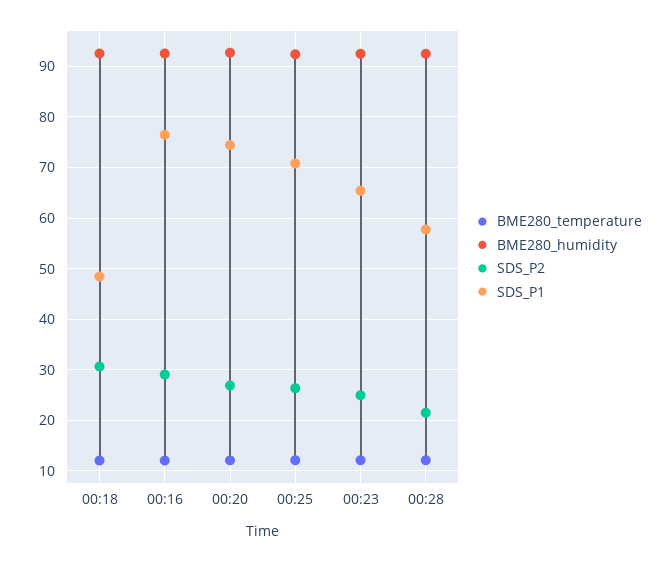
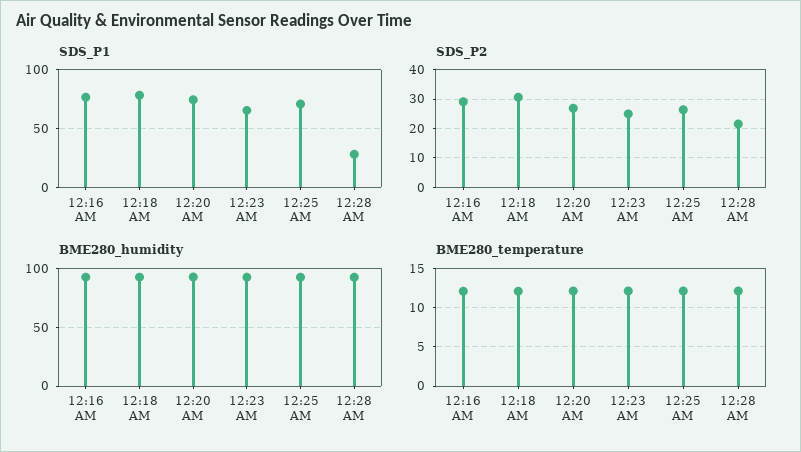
SDS_P1, 00:18: 48 -> 80
SDS_P1, 00:28: 58 -> 30

